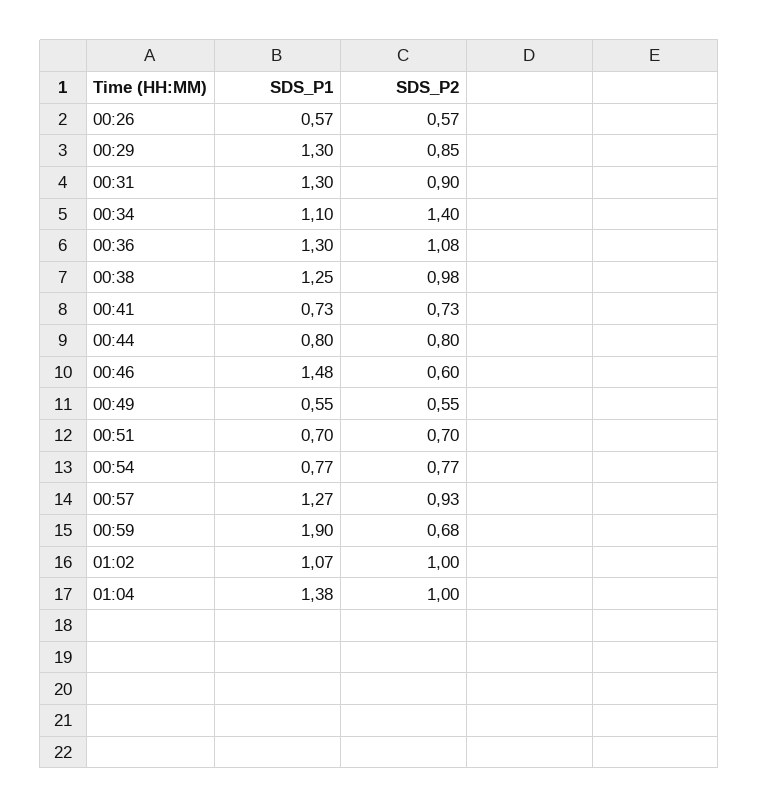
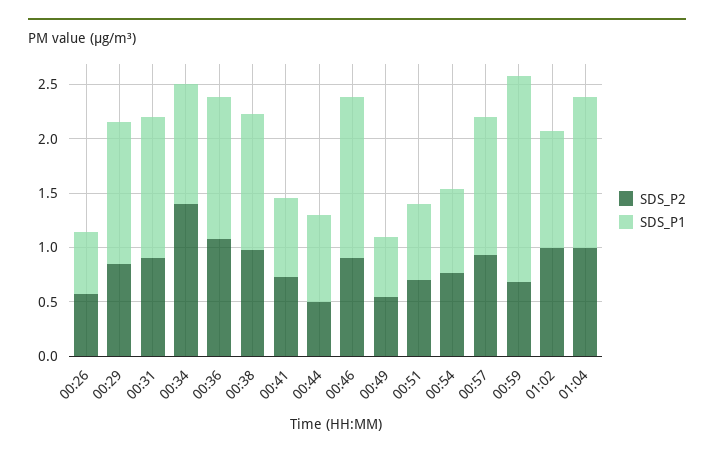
SDS_P2, 00:44: 0.8 -> 0.5
SDS_P2, 00:46: 0.6 -> 0.9

